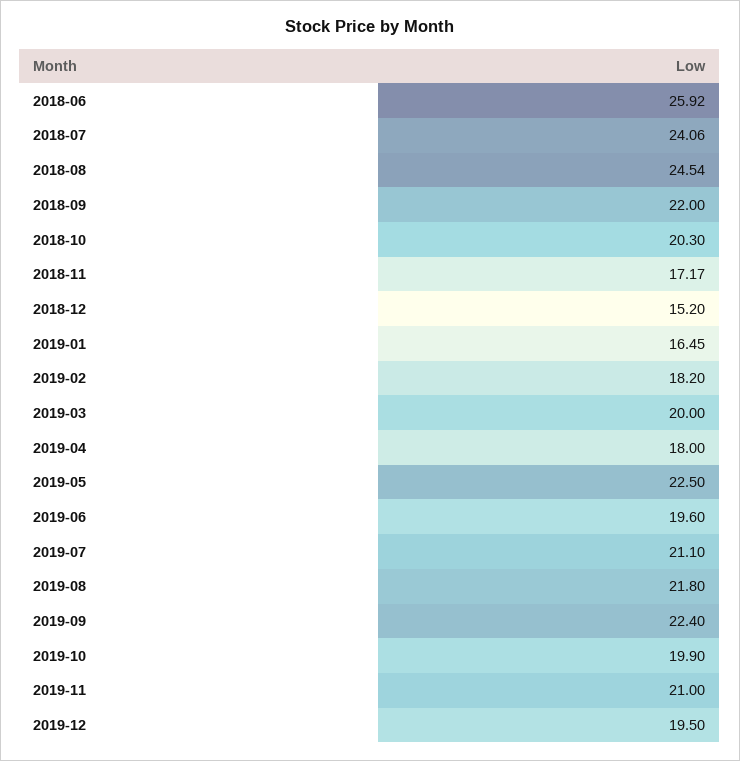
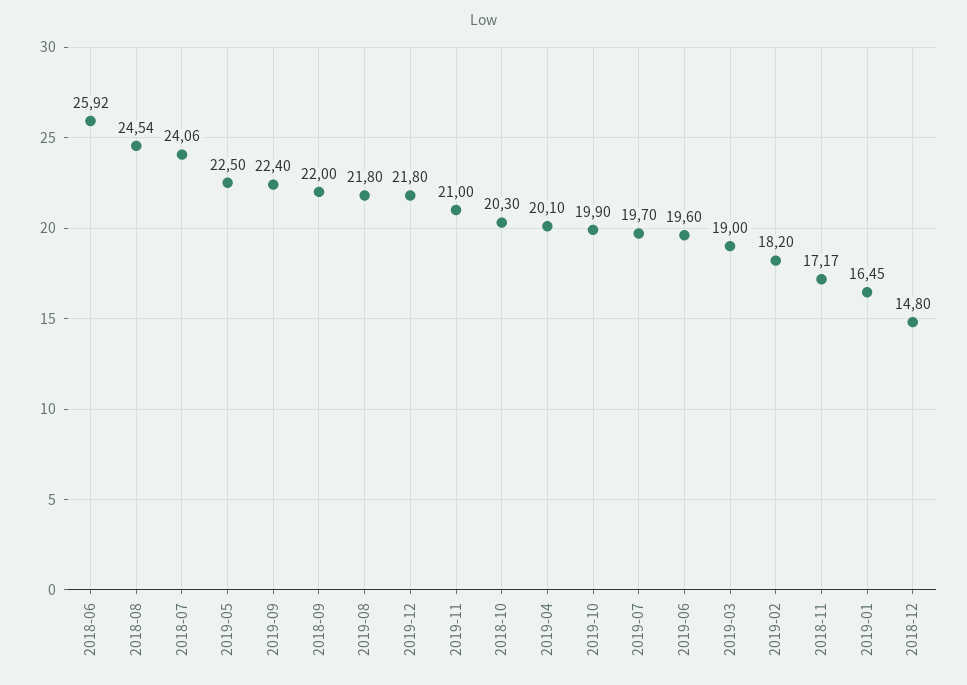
2018-12: 15.2 -> 14.8
2019-03: 20 -> 19
2019-04: 18 -> 20.1
2019-07: 21.1 -> 19.7
2019-12: 19.5 -> 21.8

